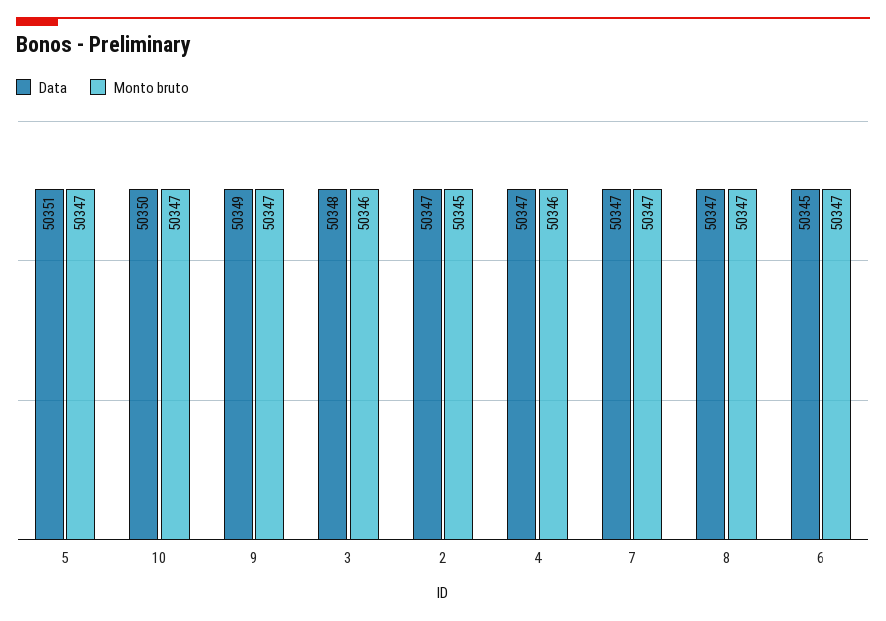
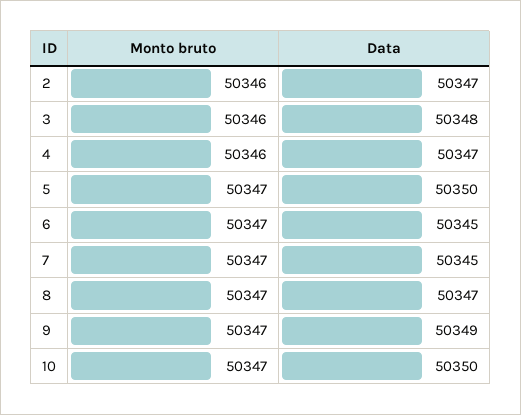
Data, 5: 50351 -> 50350
Monto bruto, 2: 50345 -> 50346
Data, 7: 50347 -> 50345

